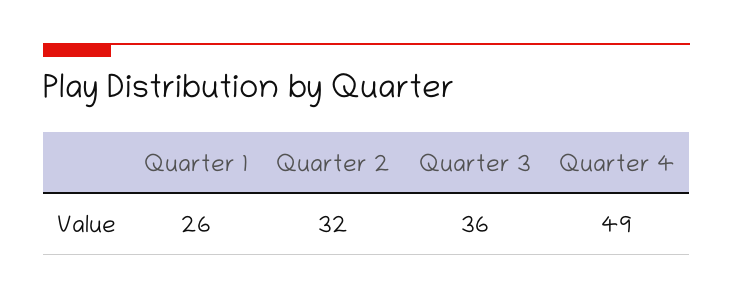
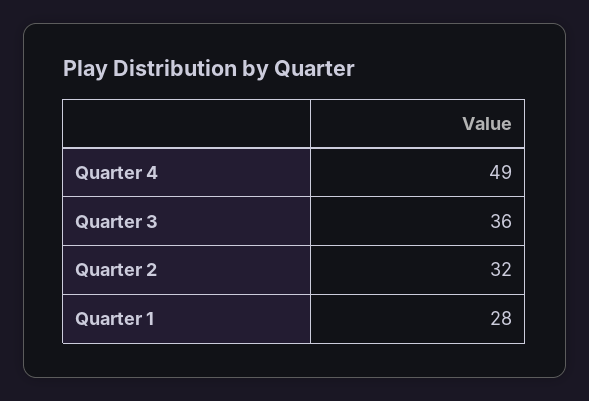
Quarter 1: 26 -> 28

